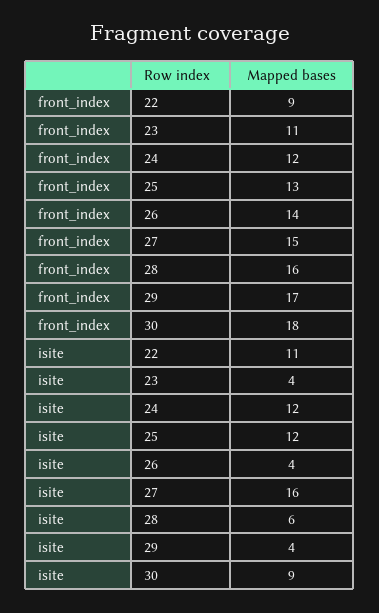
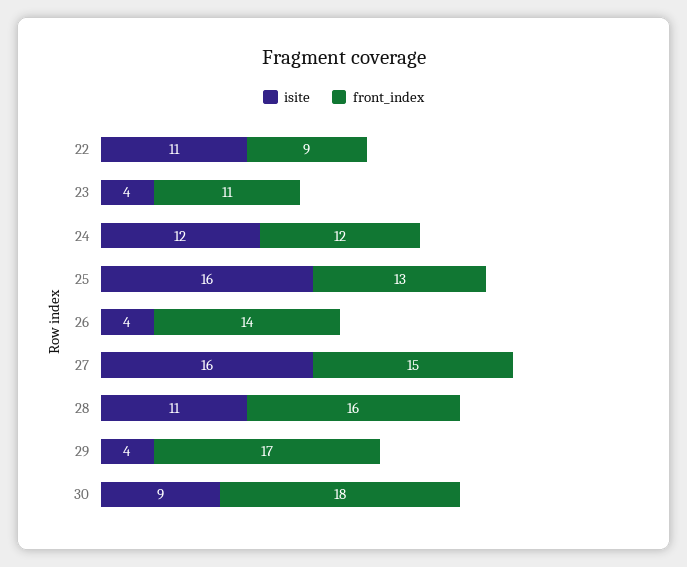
isite, 25: 12 -> 16
isite, 28: 6 -> 11

